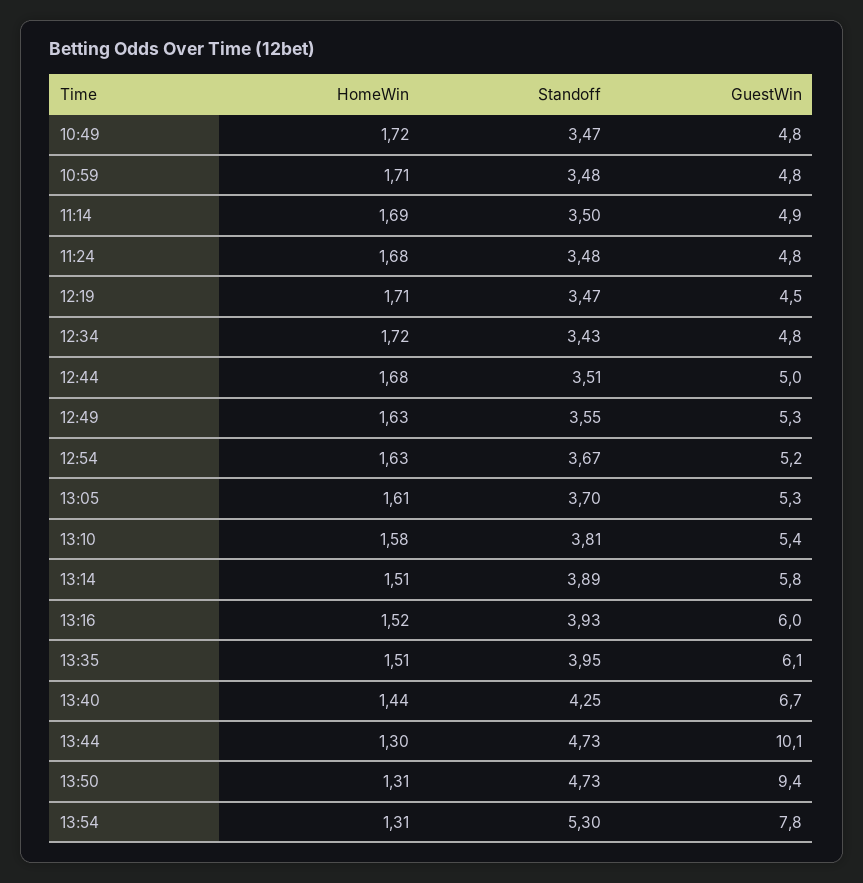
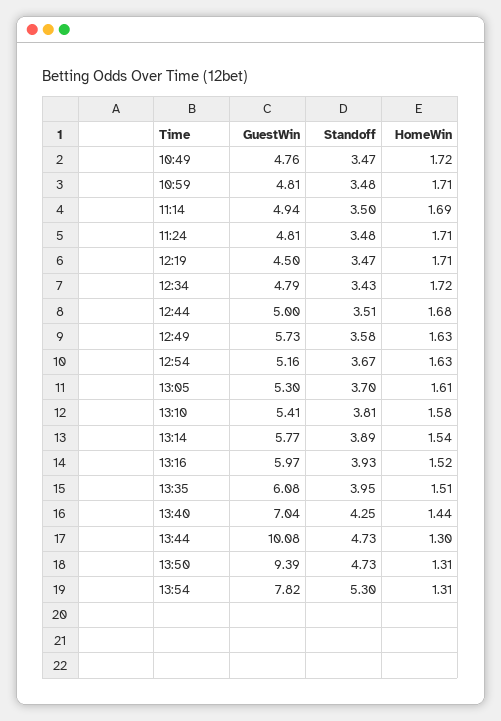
HomeWin, 11:24: 1.68 -> 1.71
Standoff, 12:49: 3.55 -> 3.58
GuestWin, 12:49: 5.3 -> 5.73
HomeWin, 13:14: 1.51 -> 1.54
GuestWin, 13:40: 6.7 -> 7.04

